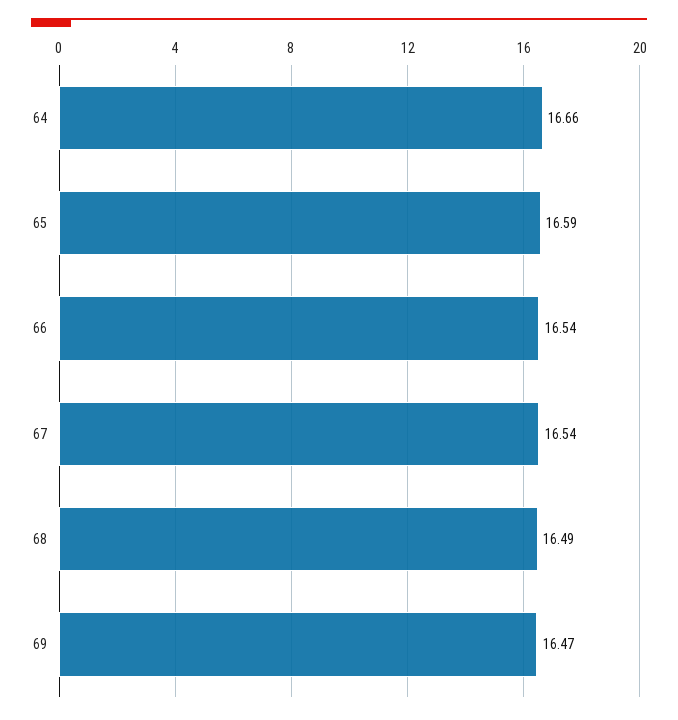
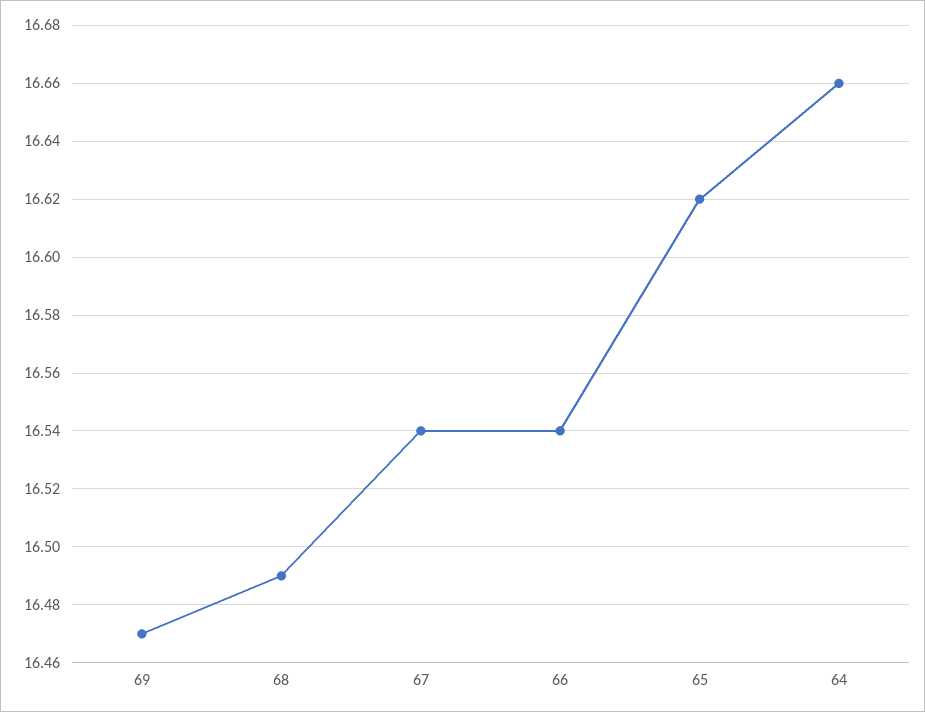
65: 16.59 -> 16.62

